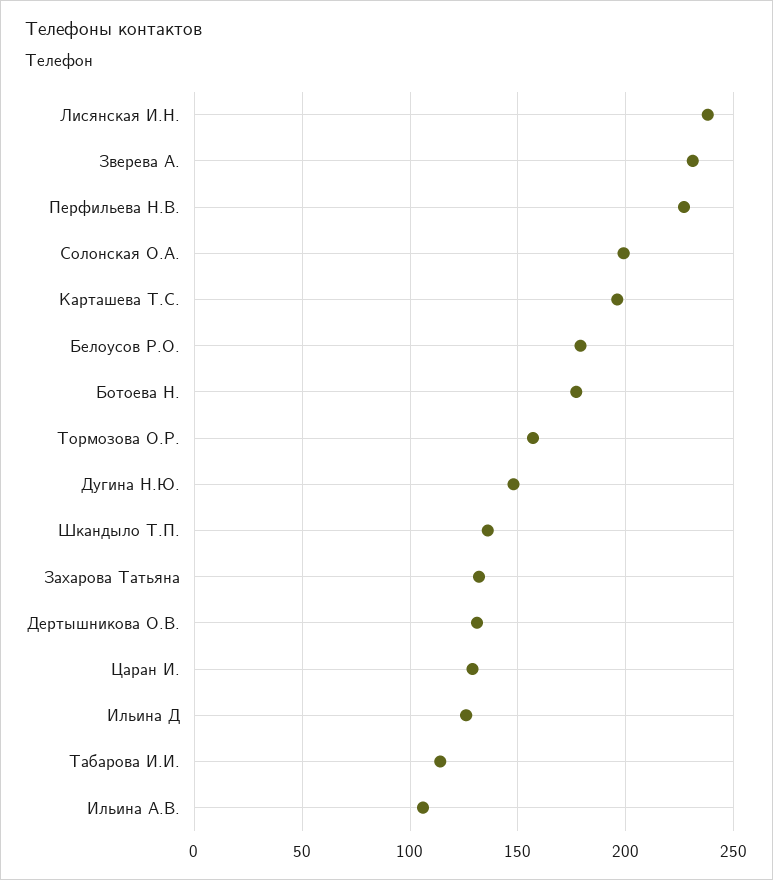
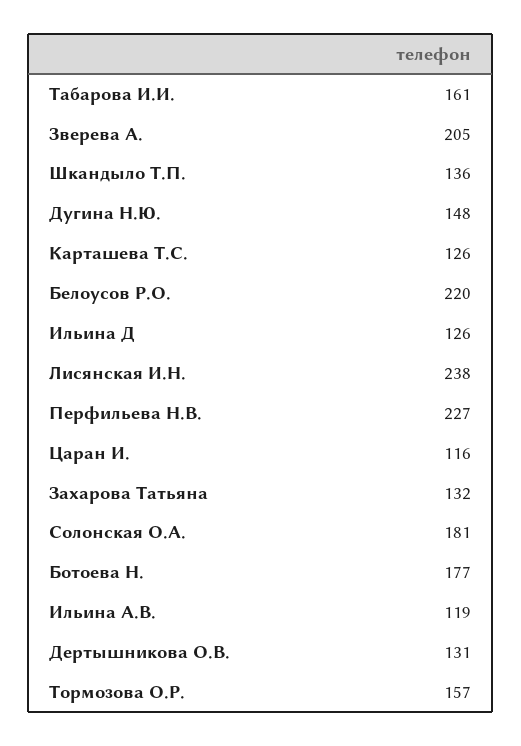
Зверева А.: 230 -> 205
Солонская О.А.: 200 -> 181
Карташева Т.С.: 195 -> 126
Белоусов Р.О.: 180 -> 220
Царан И.: 130 -> 116
Табарова И.И.: 115 -> 161
Ильина А.В.: 105 -> 119

